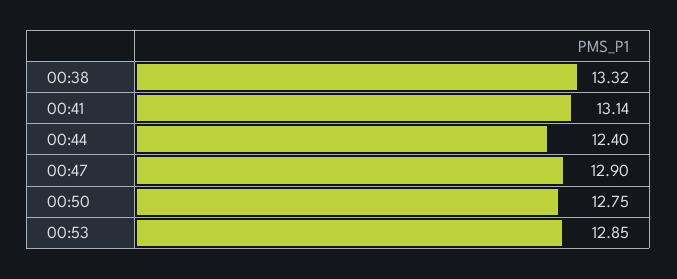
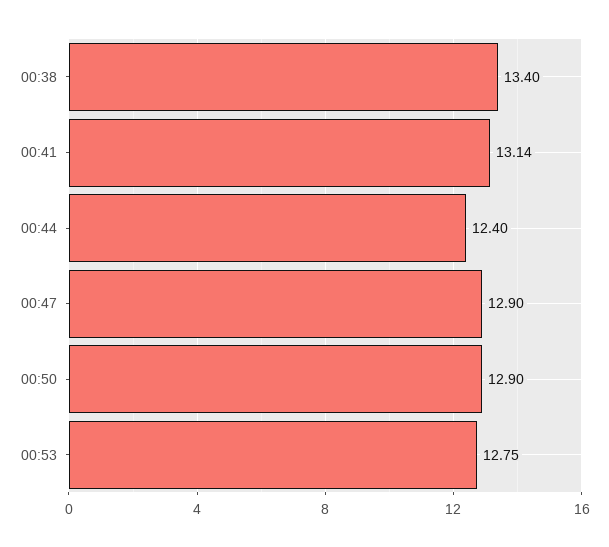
00:38: 13.32 -> 13.4
00:50: 12.75 -> 12.9
00:53: 12.85 -> 12.75

